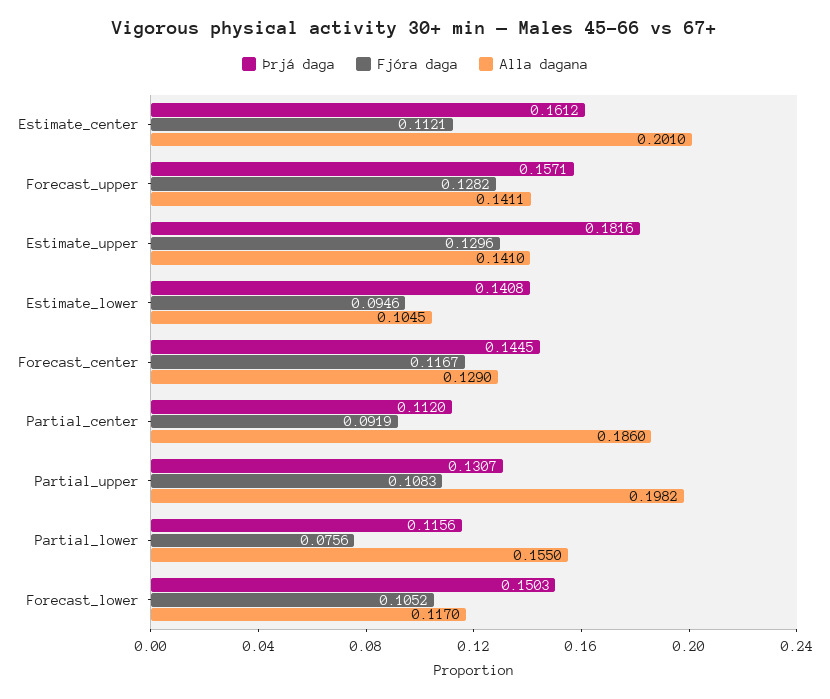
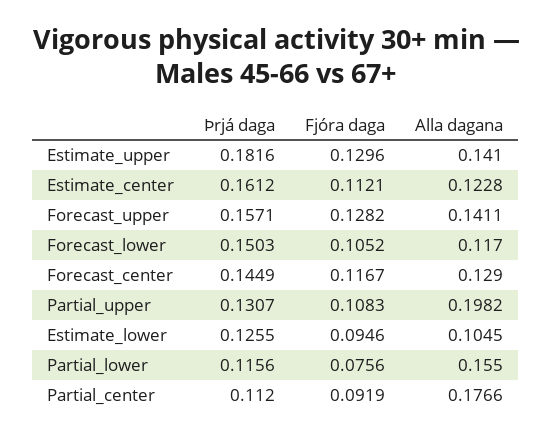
Alla dagana, Estimate_center: 0.201 -> 0.1228
Þrjá daga, Estimate_lower: 0.1408 -> 0.1255
Þrjá daga, Forecast_center: 0.1445 -> 0.1449
Alla dagana, Partial_center: 0.186 -> 0.1766

